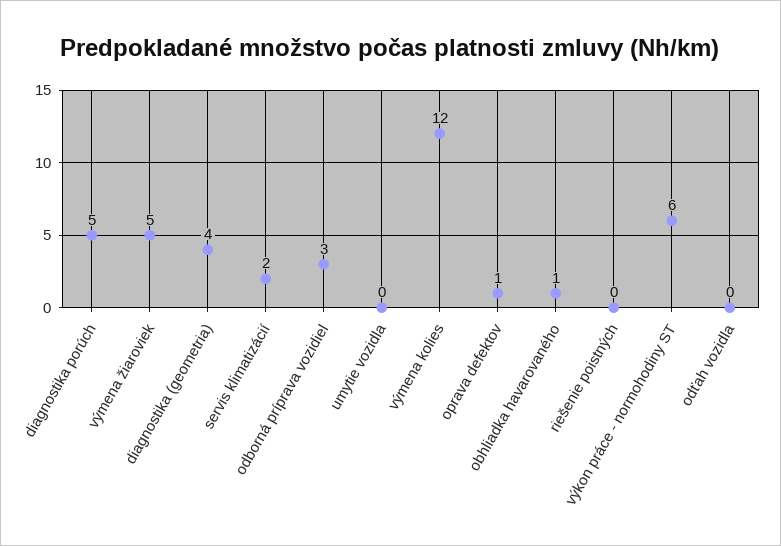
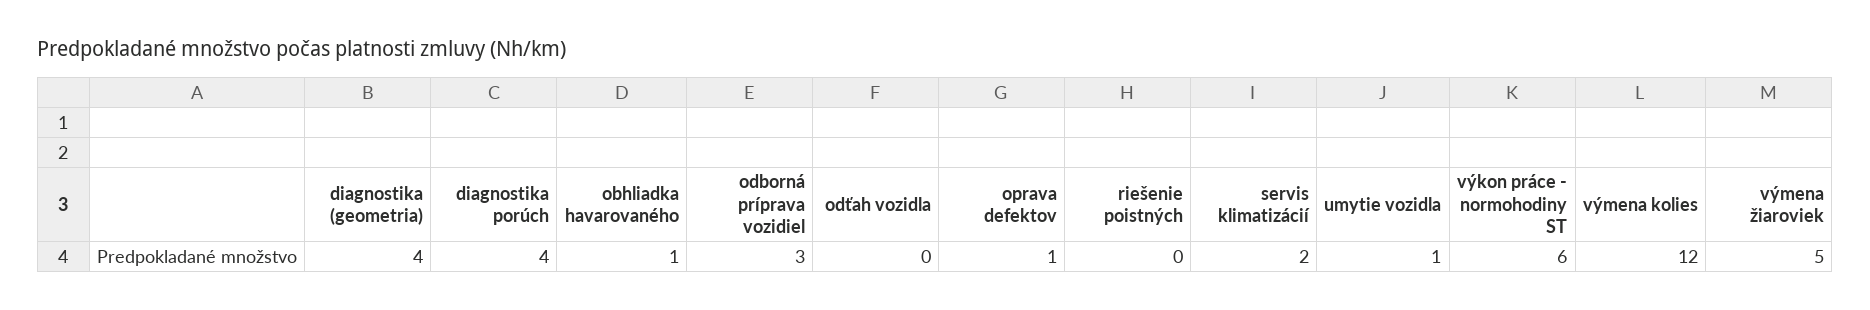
diagnostika porúch: 5 -> 4
umytie vozidla: 0 -> 1

